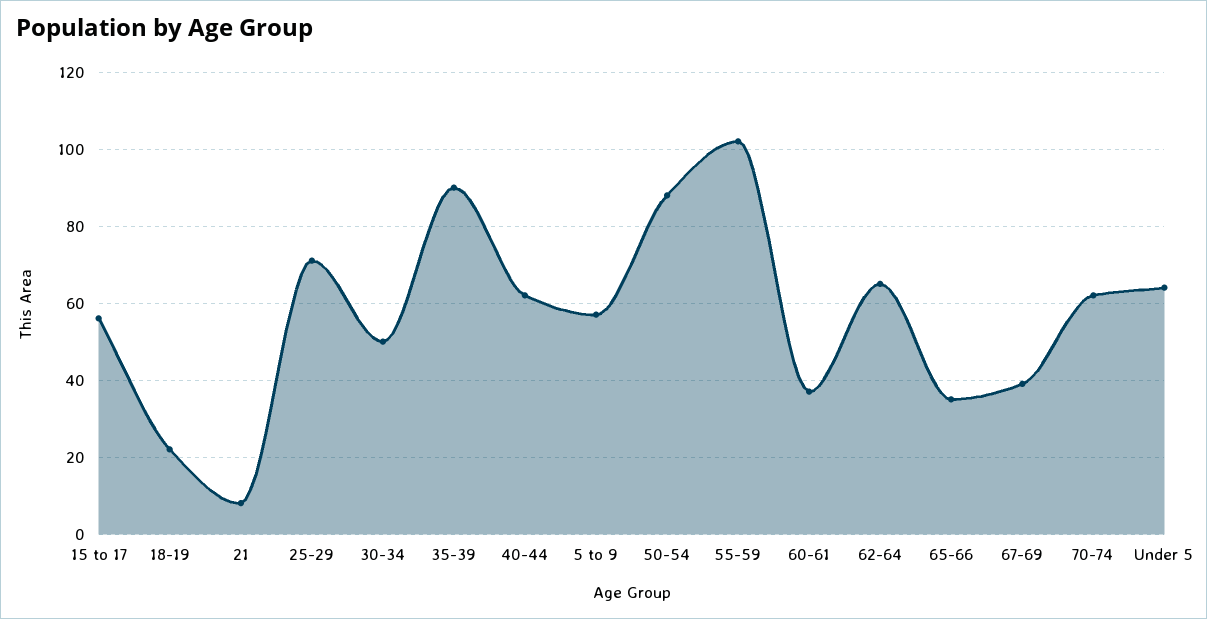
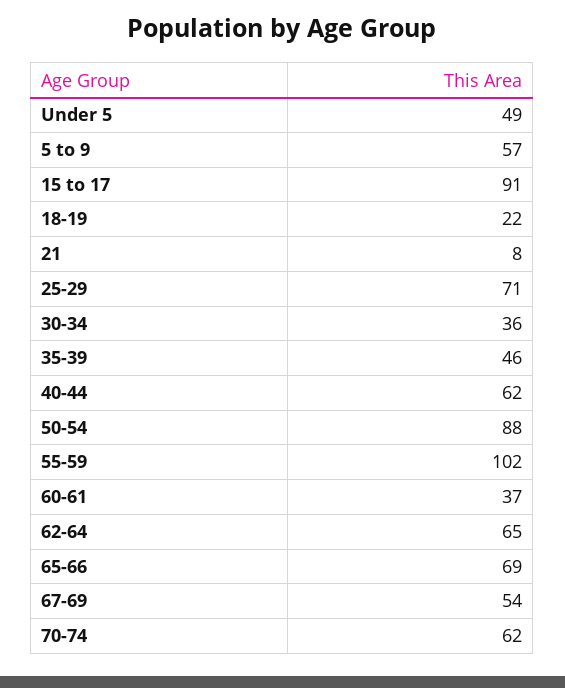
15 to 17: 55 -> 91
30-34: 50 -> 36
35-39: 90 -> 46
65-66: 35 -> 69
67-69: 40 -> 54
Under 5: 65 -> 49

